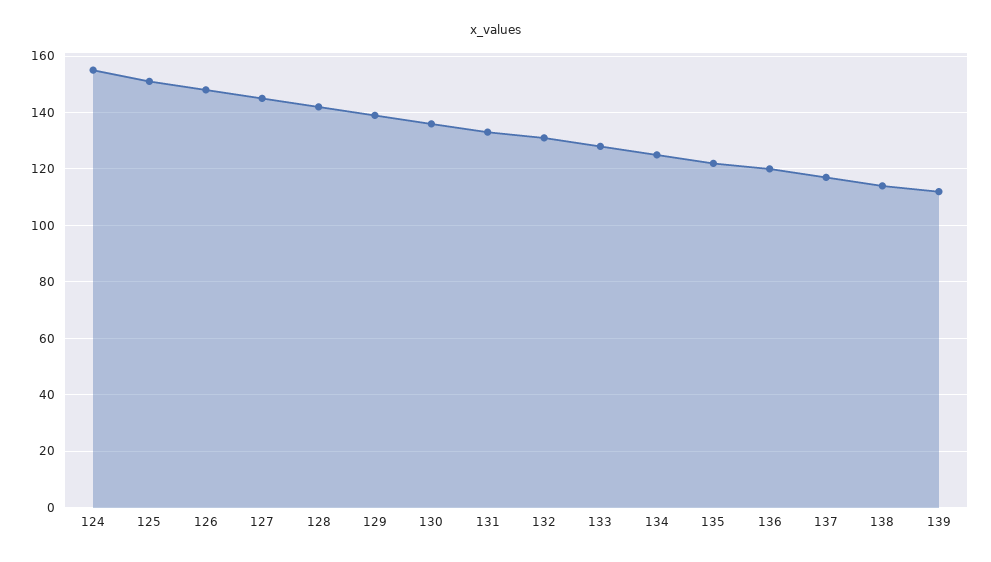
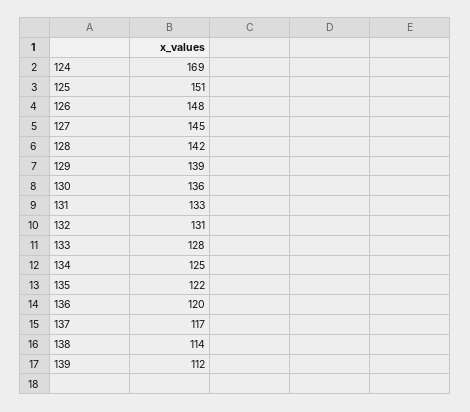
124: 155 -> 169

